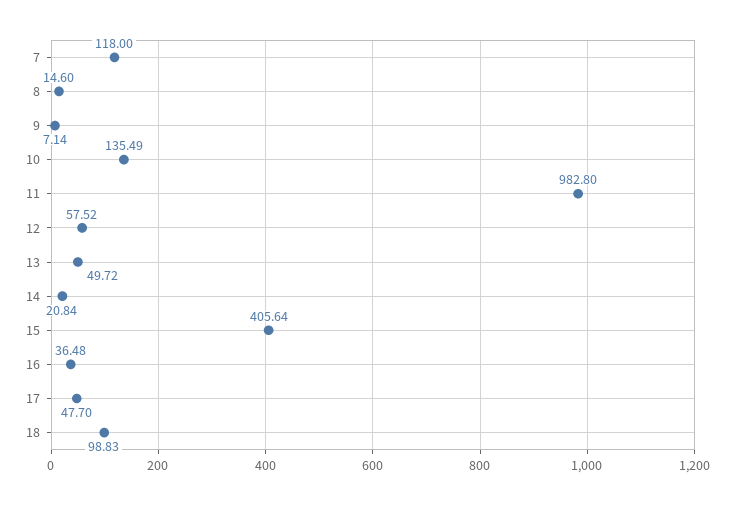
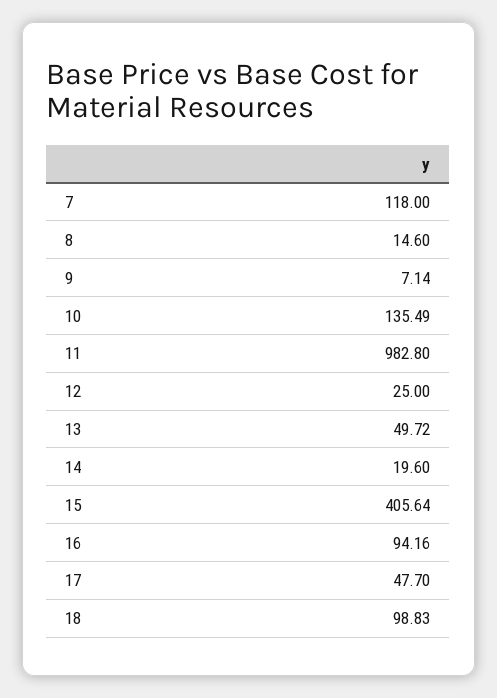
12: 57.52 -> 25
14: 20.84 -> 19.6
16: 36.48 -> 94.16

